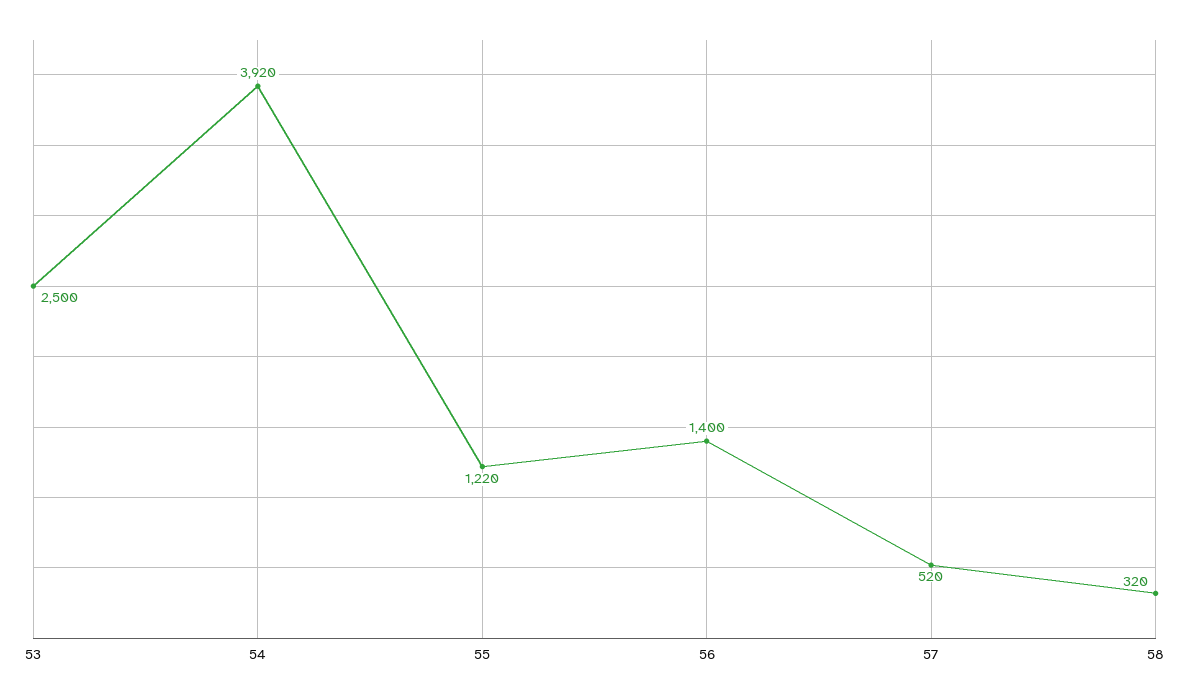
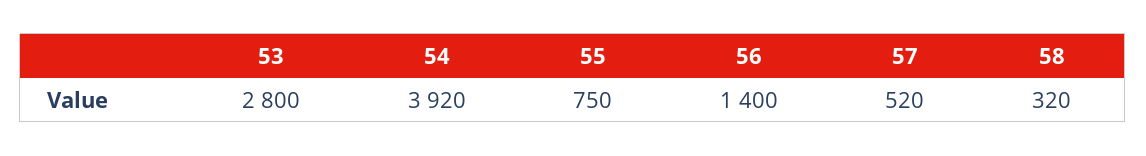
53: 2500 -> 2800
55: 1220 -> 750

